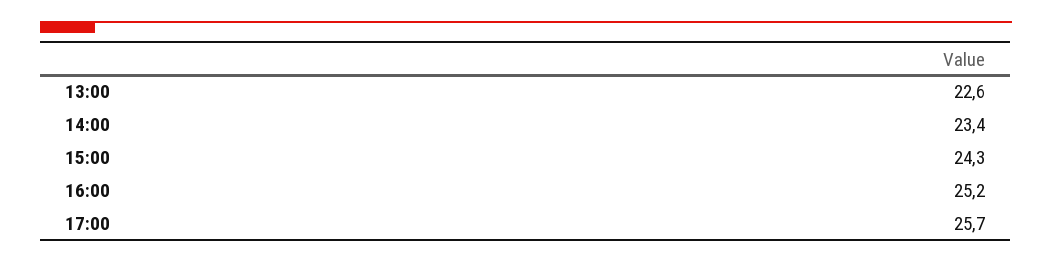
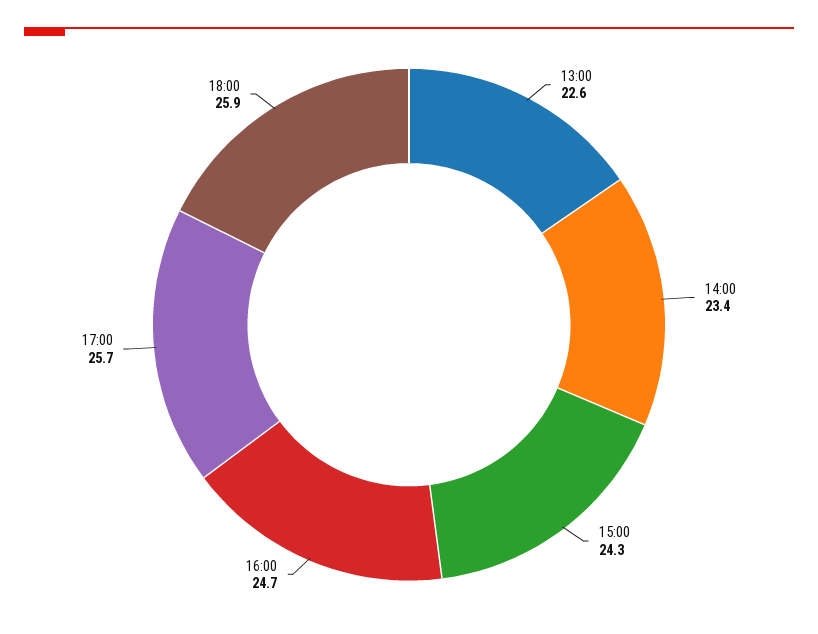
16:00: 25.2 -> 24.7
18:00: none -> 25.9

